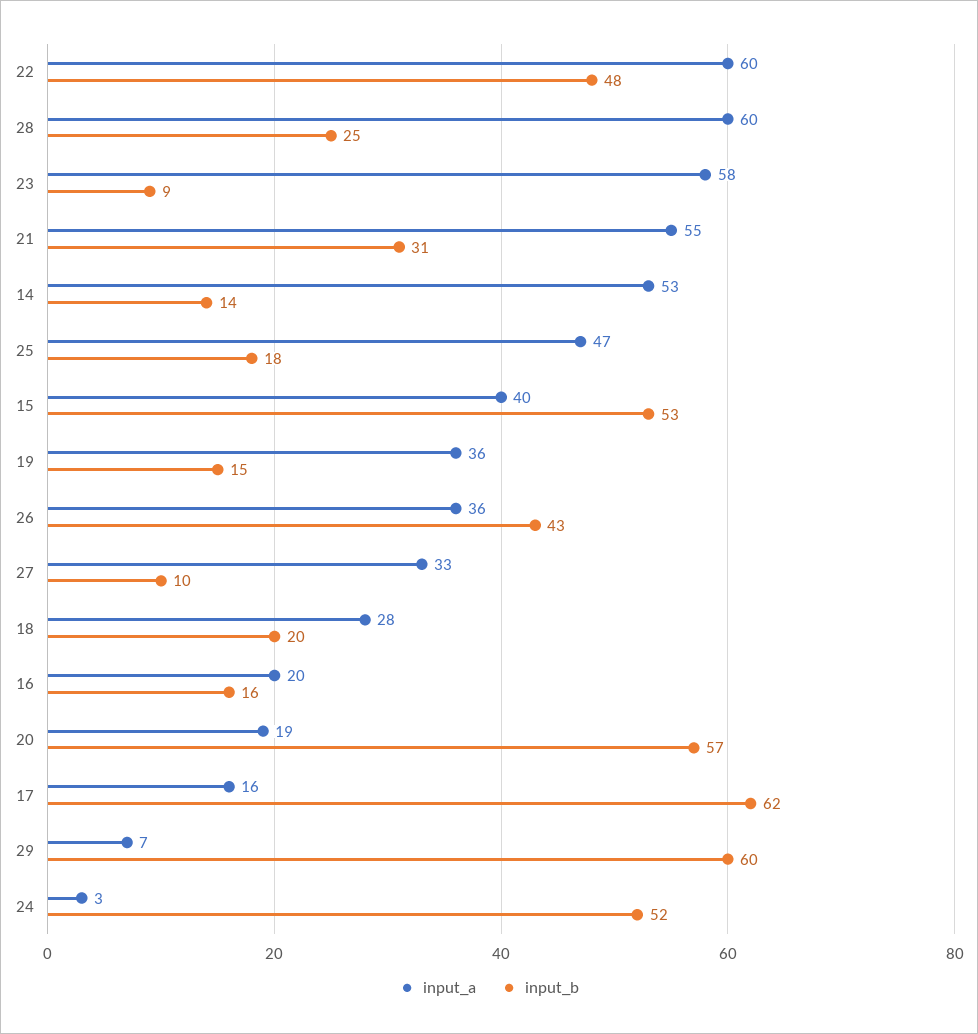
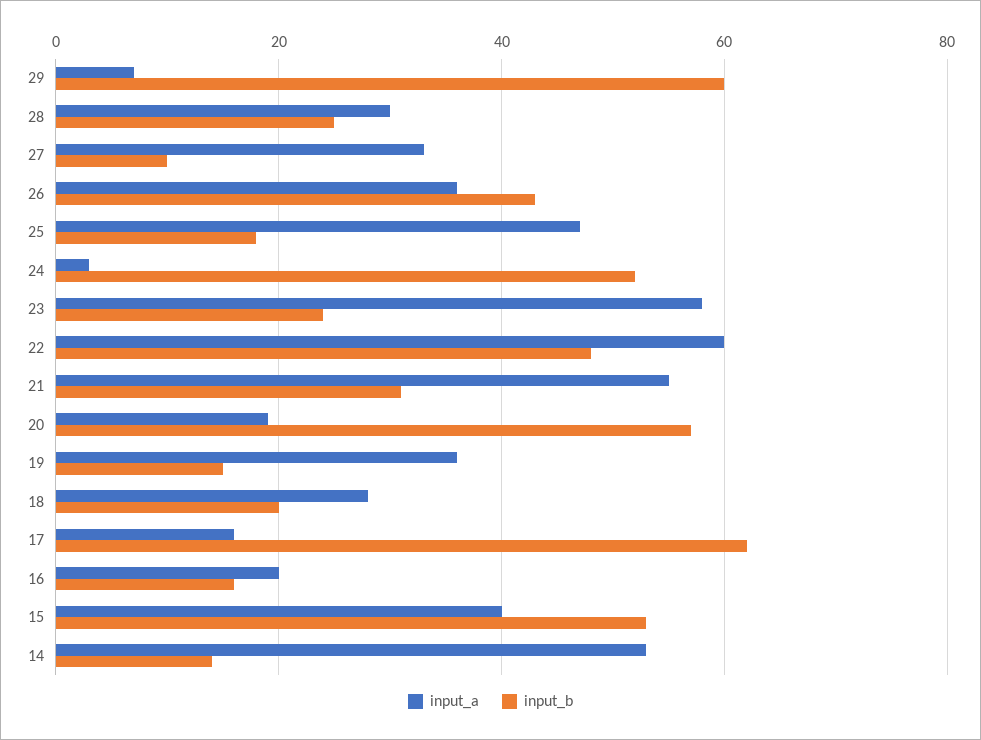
input_a, 28: 60 -> 30
input_b, 23: 9 -> 25

